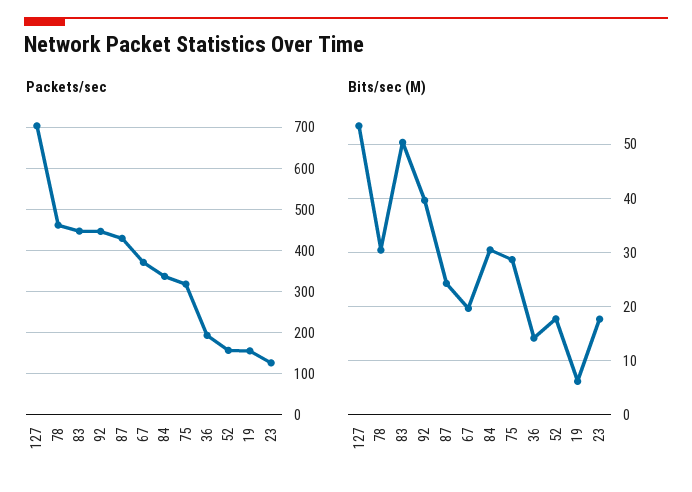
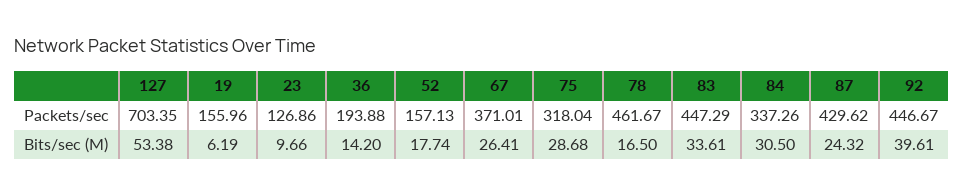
Bits/sec (M), 78: 30 -> 16.5
Bits/sec (M), 83: 50 -> 33.61
Bits/sec (M), 67: 20 -> 26.41
Bits/sec (M), 23: 18 -> 9.66

